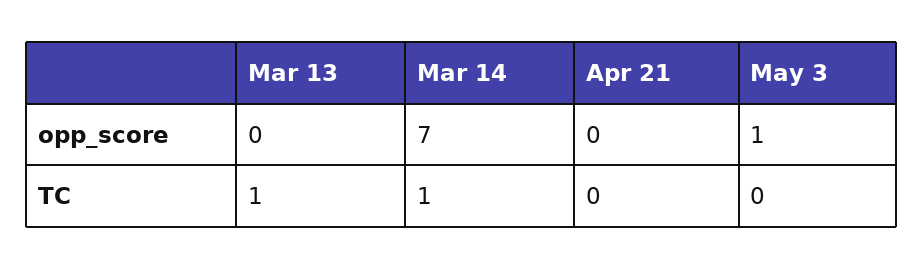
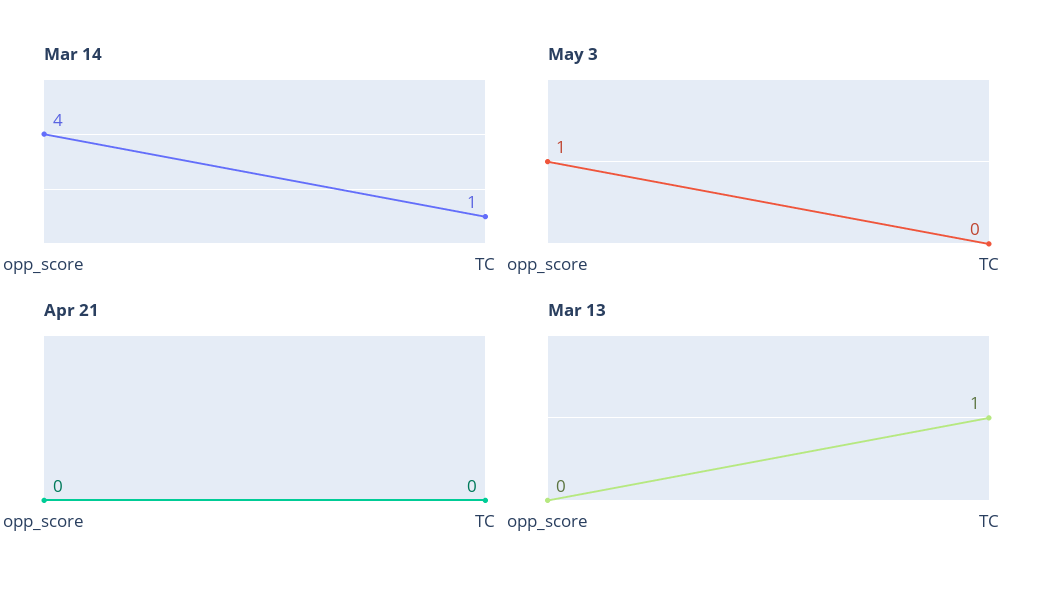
Mar 14, opp_score: 7 -> 4

